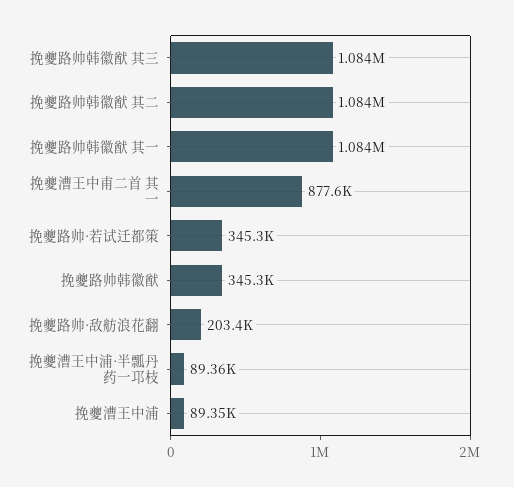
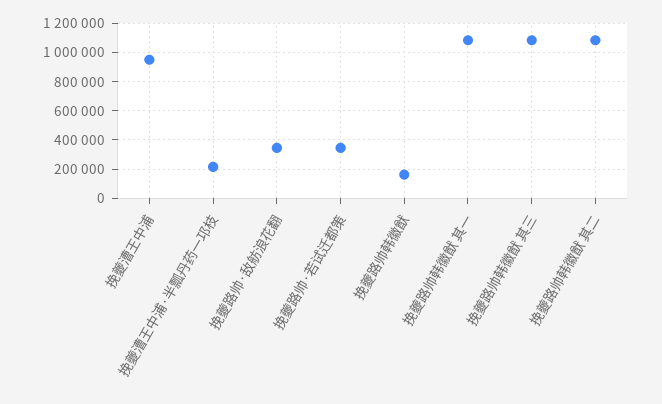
挽夔漕王中甫二首 其一: 877600 -> none
挽夔路帅韩徽猷: 345300 -> 150000
挽夔路帅·敌舫浪花翻: 203400 -> 350000
挽夔漕王中浦·半瓢丹药一邛枝: 89360 -> 200000
挽夔漕王中浦: 89350 -> 950000

